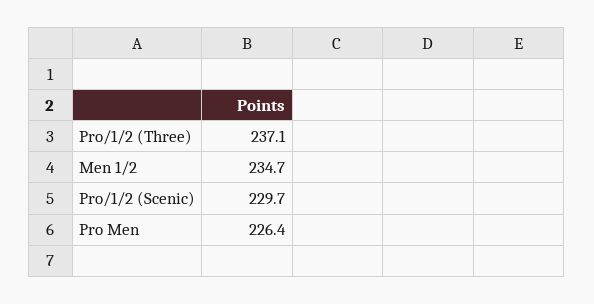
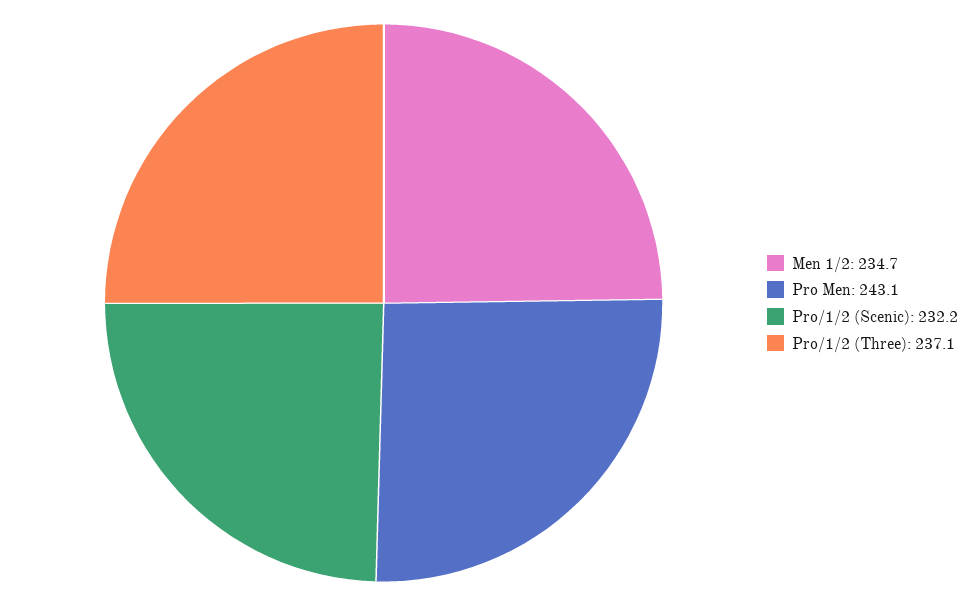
Pro/1/2 (Scenic): 229.7 -> 232.2
Pro Men: 226.4 -> 243.1

